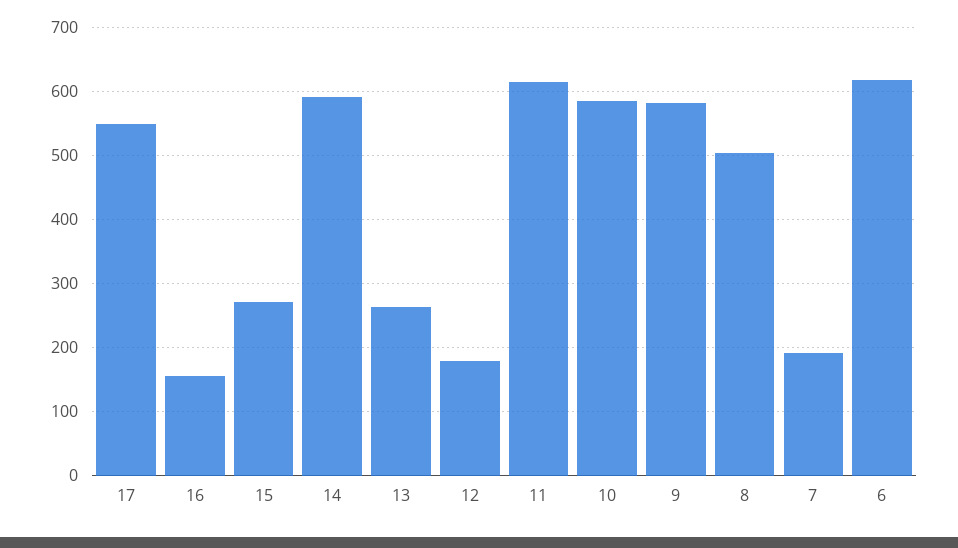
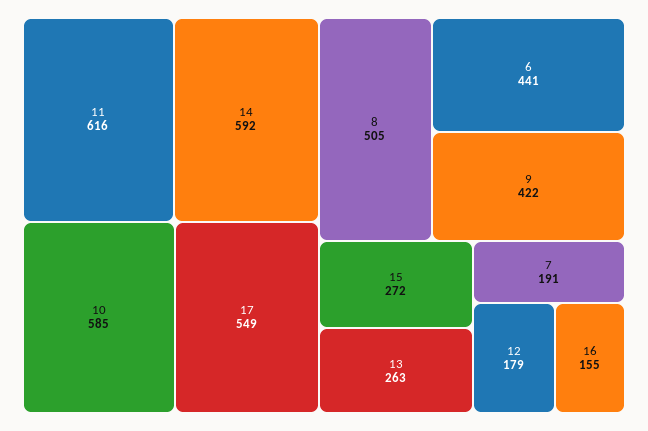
9: 580 -> 422
6: 620 -> 441

